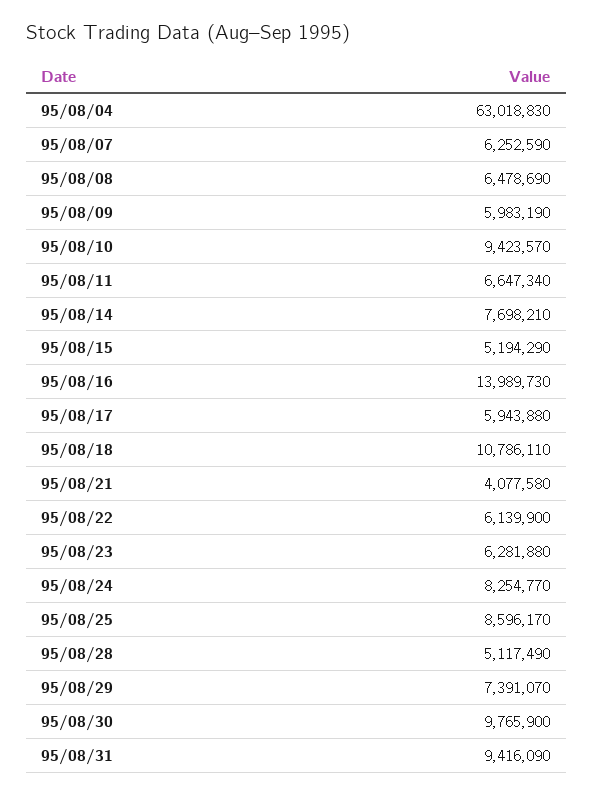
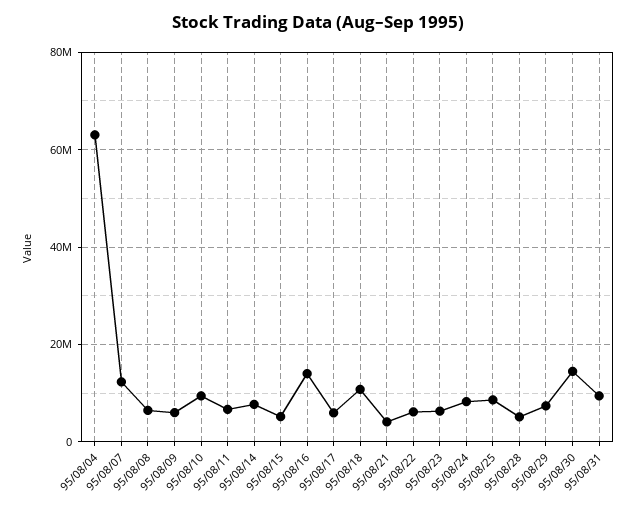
95/08/07: 6252590 -> 12000000
95/08/30: 9765900 -> 14000000

